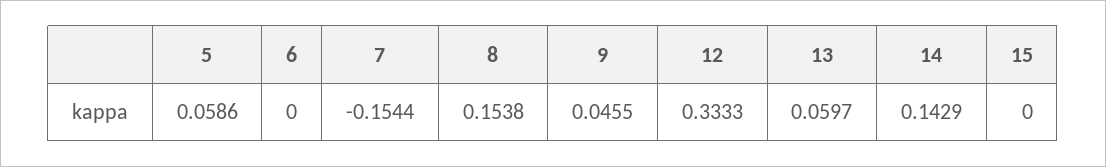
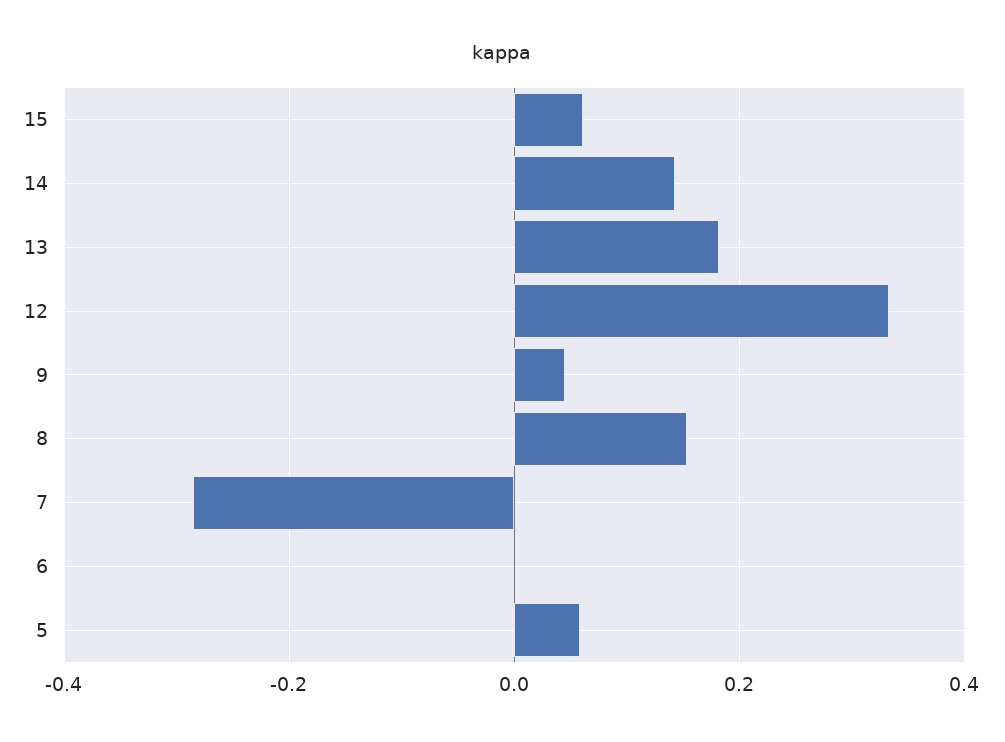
7: -0.1544 -> -0.28
13: 0.0597 -> 0.18
15: 0 -> 0.06

